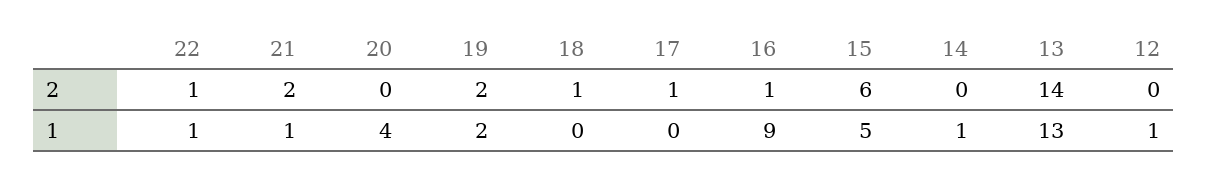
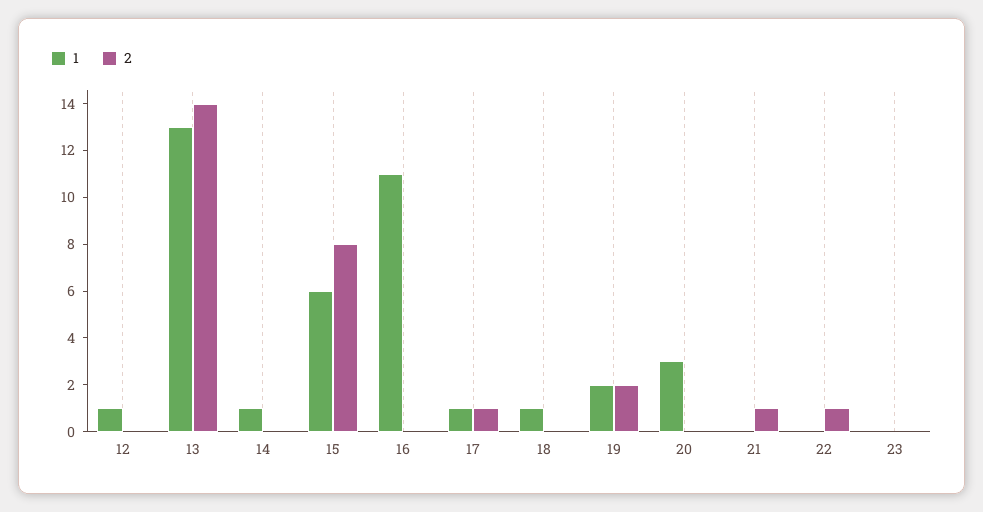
2, 21: 2 -> 1
2, 18: 1 -> 0
2, 16: 1 -> 0
2, 15: 6 -> 8
1, 22: 1 -> 0
1, 21: 1 -> 0
1, 20: 4 -> 3
1, 18: 0 -> 1
1, 17: 0 -> 1
1, 16: 9 -> 11
1, 15: 5 -> 6
1, 23: none -> 0
2, 23: none -> 0

